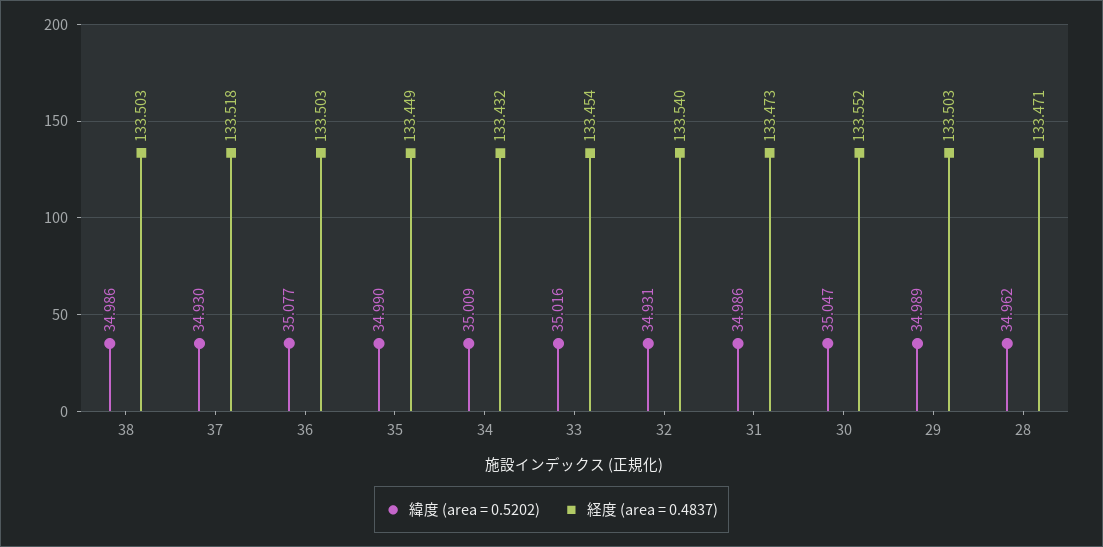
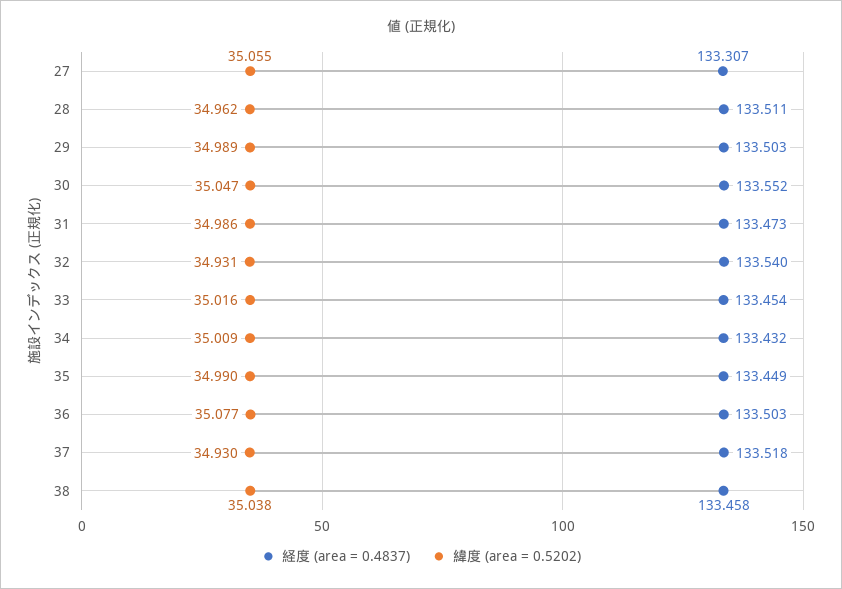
緯度 (area = 0.5202), 38: 34.986 -> 35.038
経度 (area = 0.4837), 38: 133.503 -> 133.458
経度 (area = 0.4837), 28: 133.471 -> 133.511
経度 (area = 0.4837), 27: none -> 133.307
緯度 (area = 0.5202), 27: none -> 35.055

